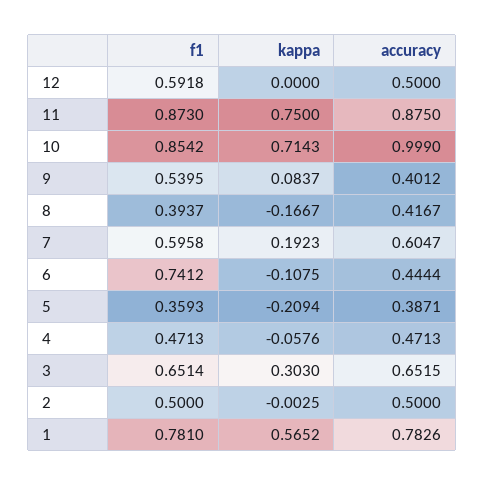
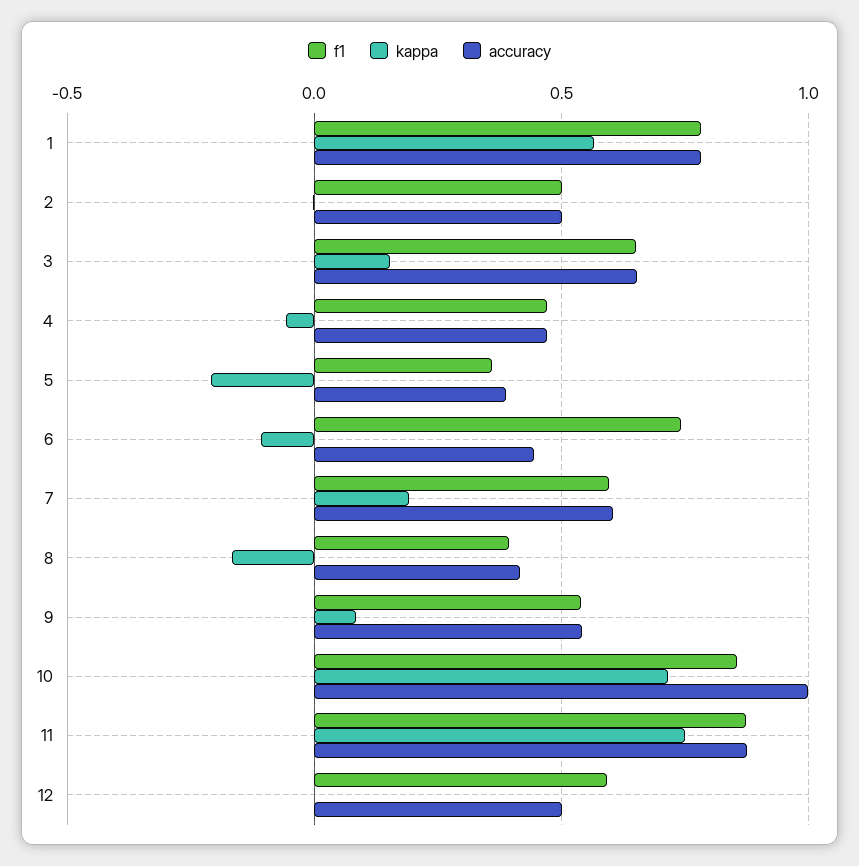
accuracy, 9: 0.4012 -> 0.55
kappa, 3: 0.303 -> 0.15

